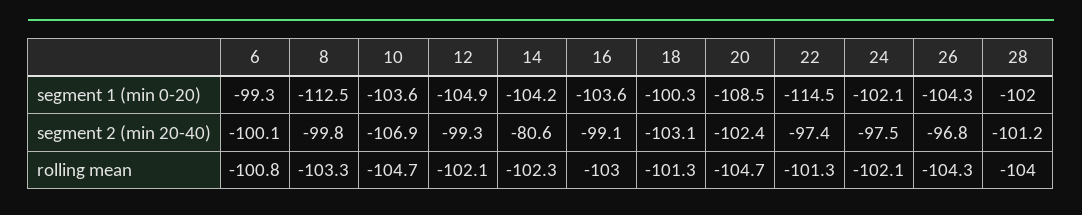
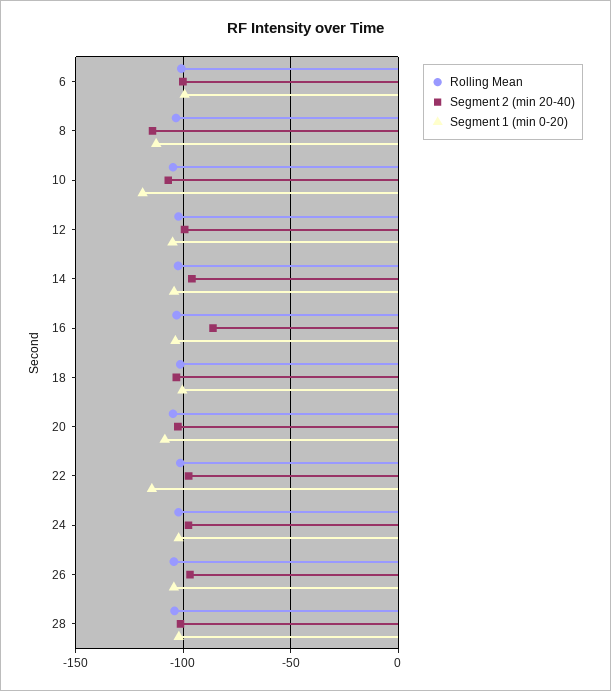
segment 1 (min 0-20), 10: -103.6 -> -120
segment 2 (min 20-40), 8: -99.8 -> -115
segment 2 (min 20-40), 14: -80.6 -> -95
segment 2 (min 20-40), 16: -99.1 -> -85

